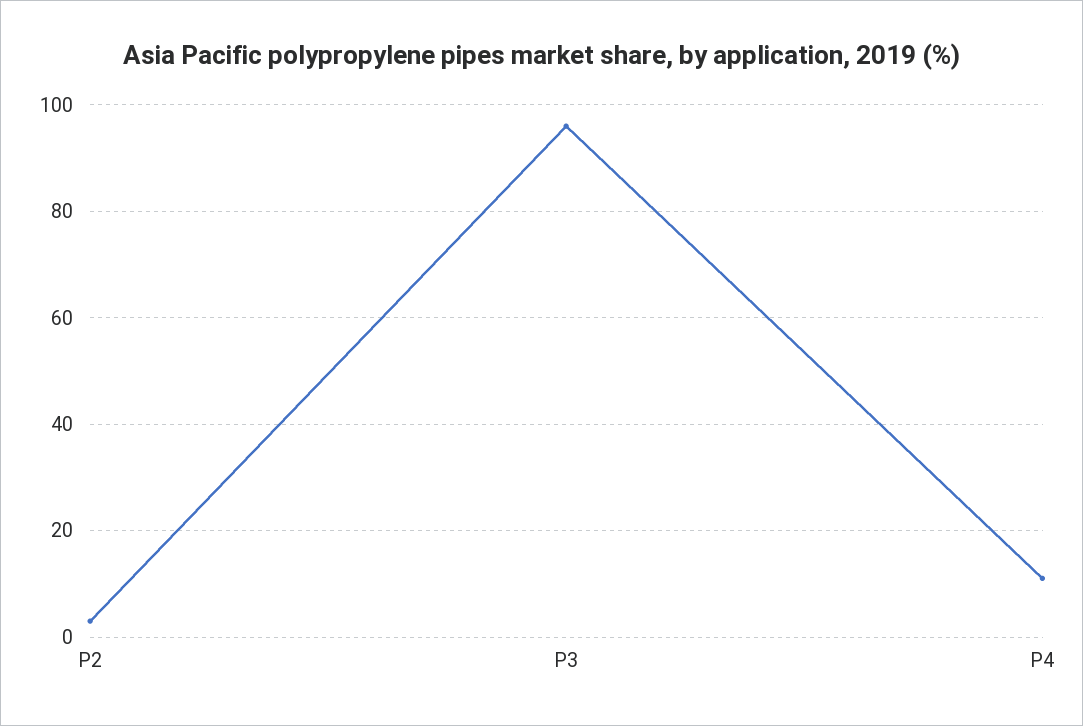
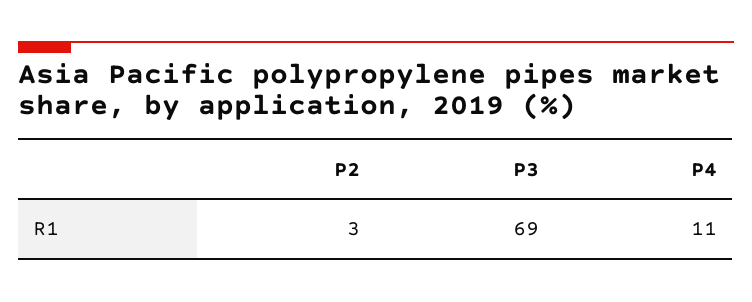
P3: 95 -> 69

